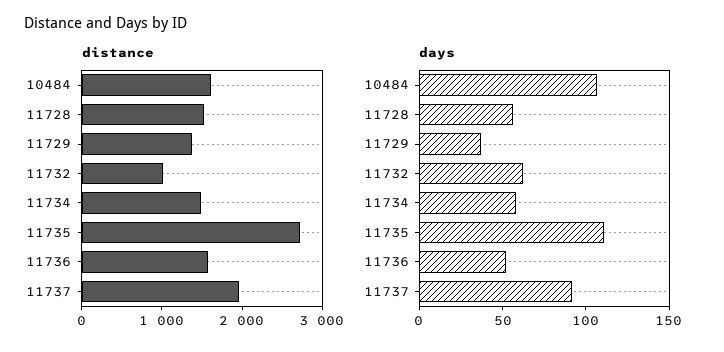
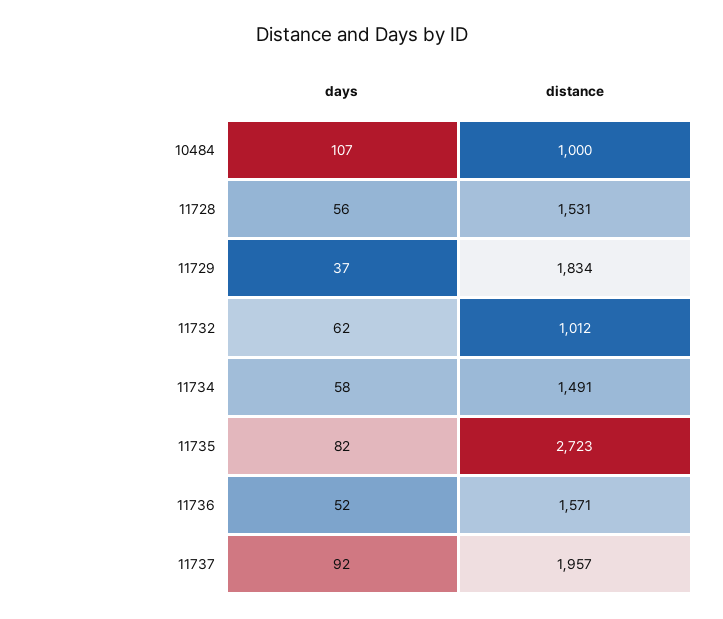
distance, 10484: 1600 -> 1000
distance, 11729: 1400 -> 1834
days, 11735: 110 -> 82

